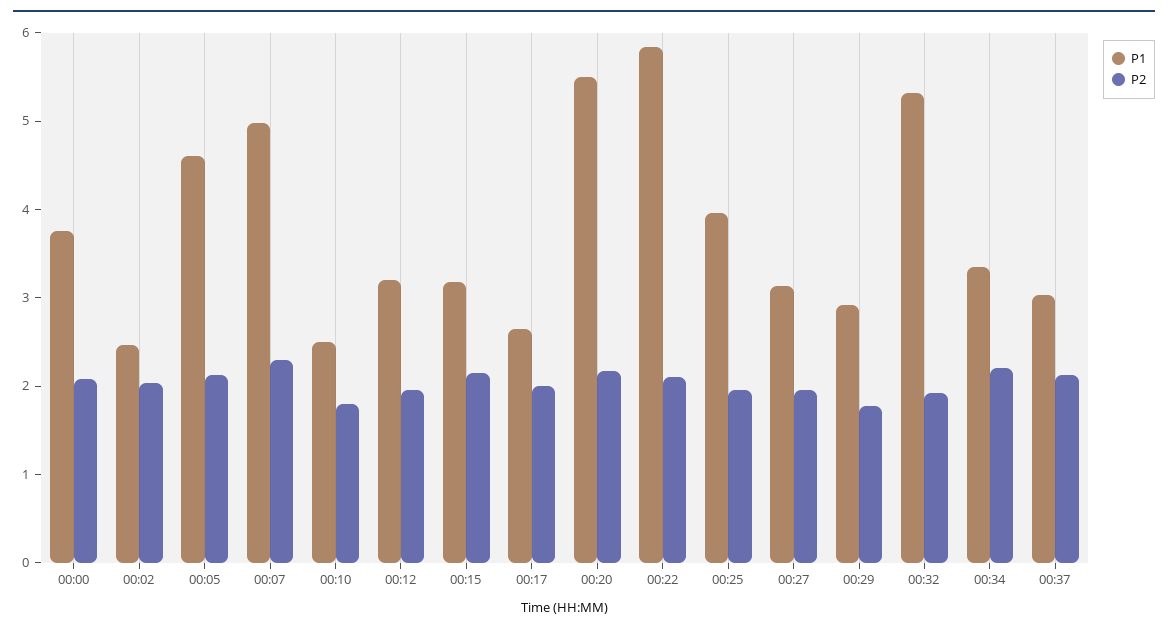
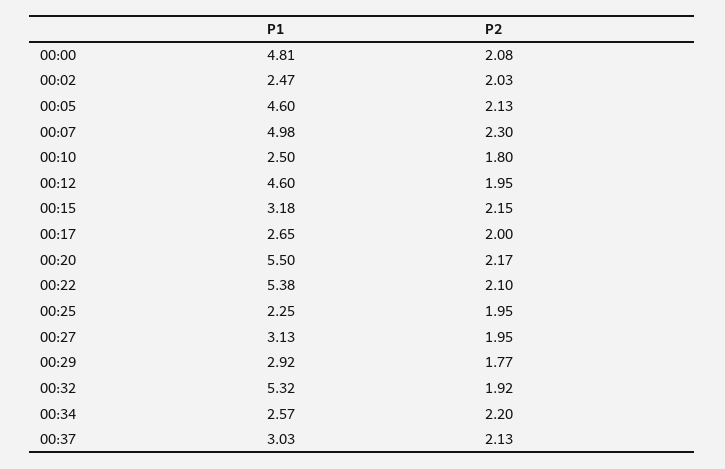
P1, 00:00: 3.8 -> 4.81
P1, 00:12: 3.2 -> 4.6
P1, 00:22: 5.8 -> 5.38
P1, 00:25: 4 -> 2.25
P1, 00:34: 3.4 -> 2.57

